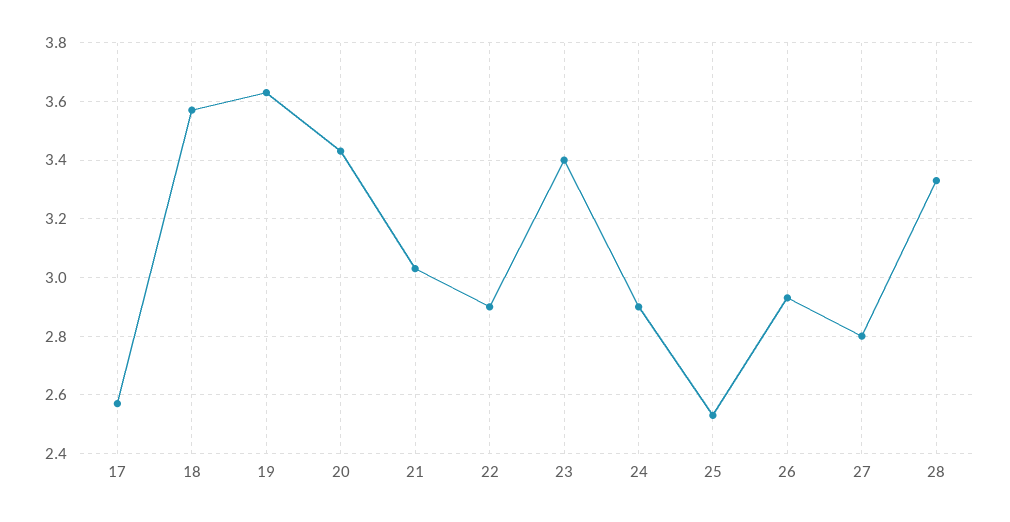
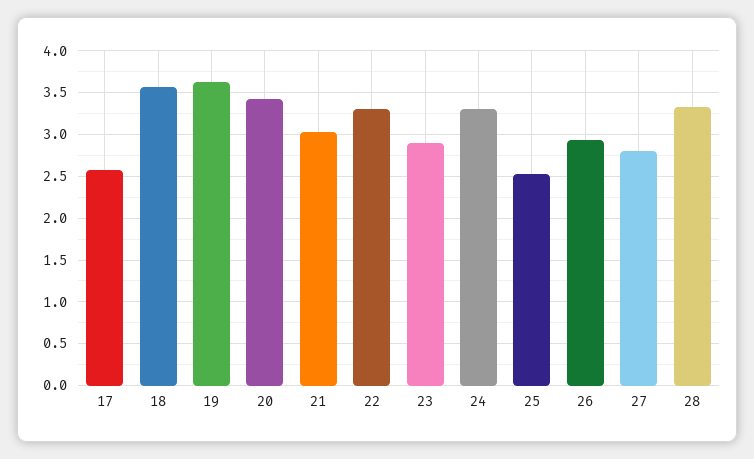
22: 2.9 -> 3.3
23: 3.4 -> 2.9
24: 2.9 -> 3.3

